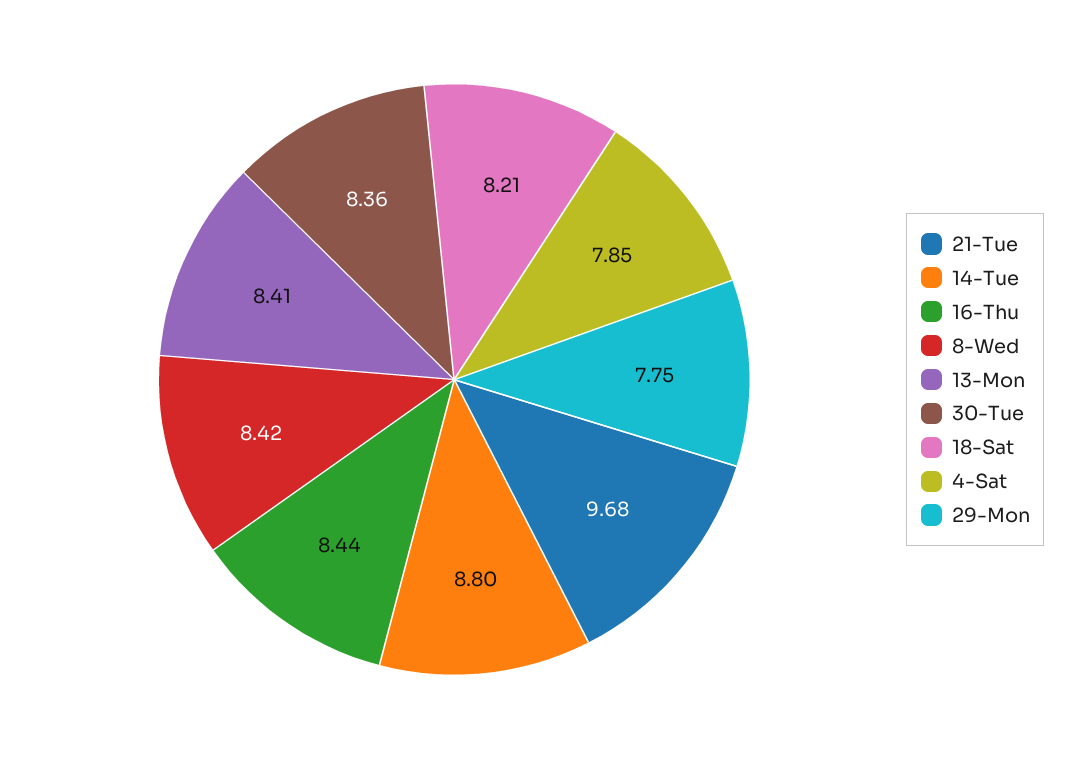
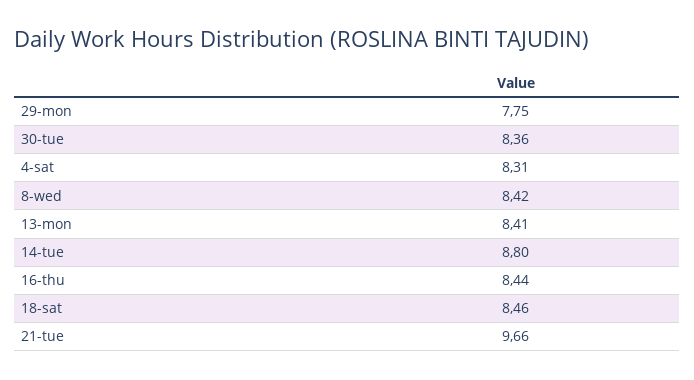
21-Tue: 9.68 -> 9.66
18-Sat: 8.21 -> 8.46
4-Sat: 7.85 -> 8.31

